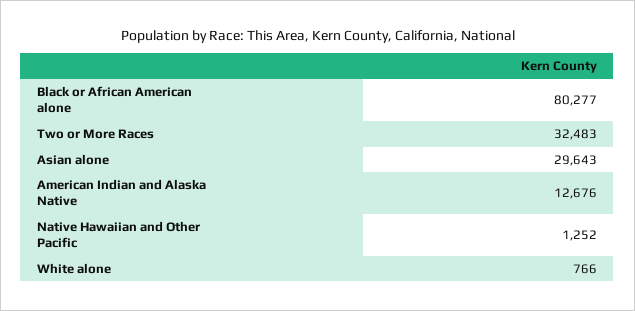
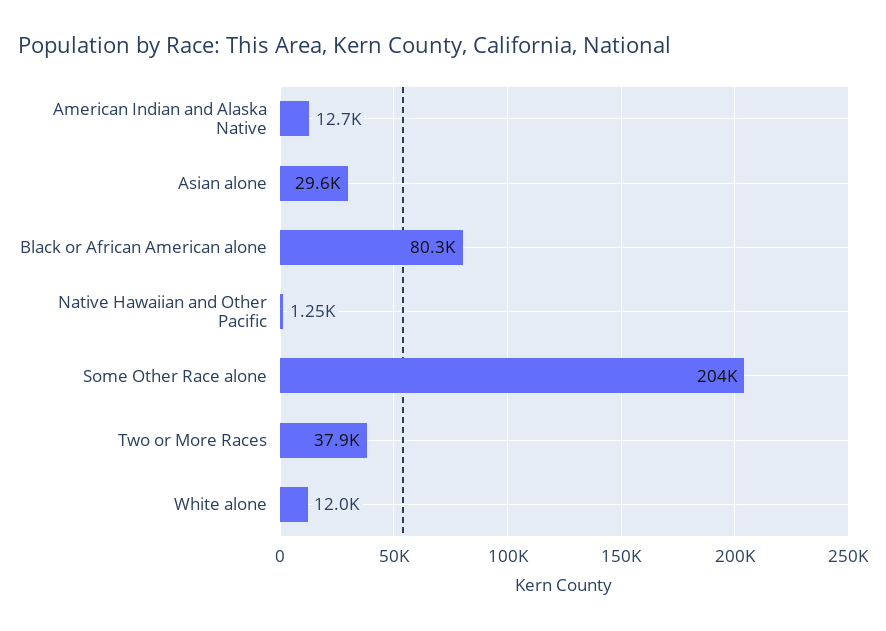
Two or More Races: 32483 -> 37900
White alone: 766 -> 12000
Some Other Race alone: none -> 204000

